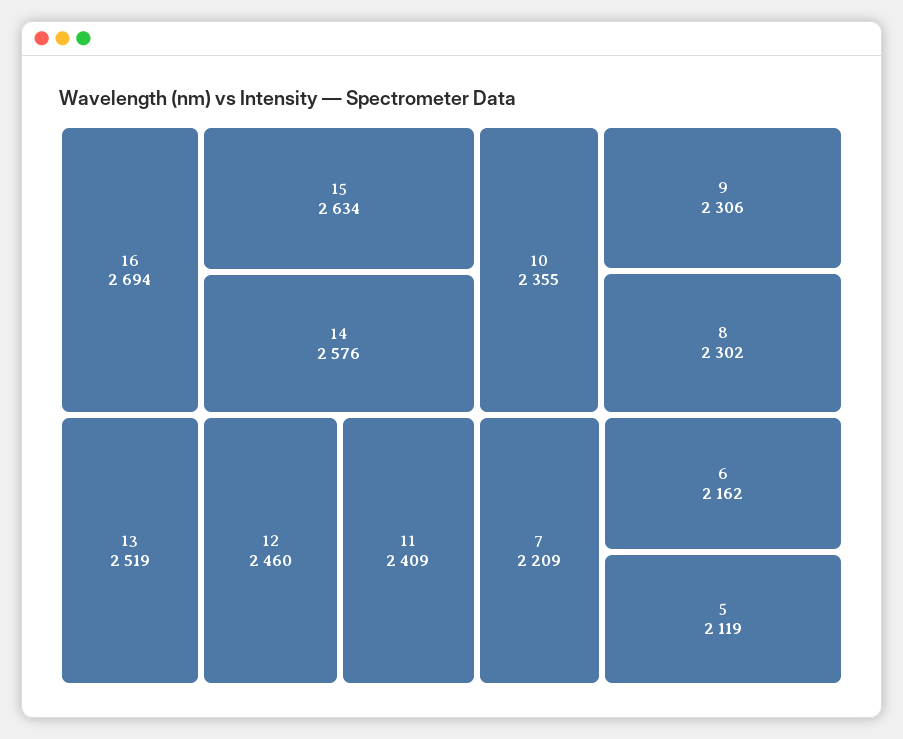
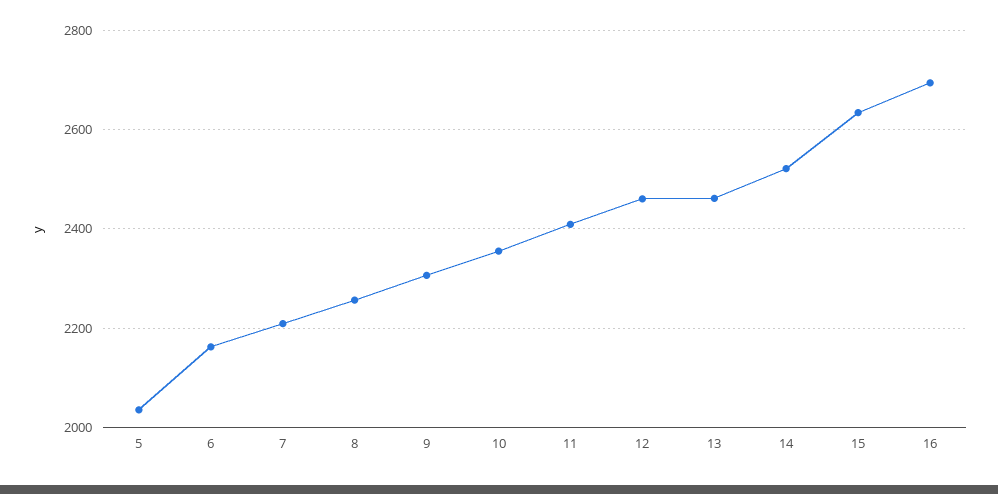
14: 2576 -> 2520
13: 2519 -> 2460
8: 2302 -> 2260
5: 2119 -> 2040

